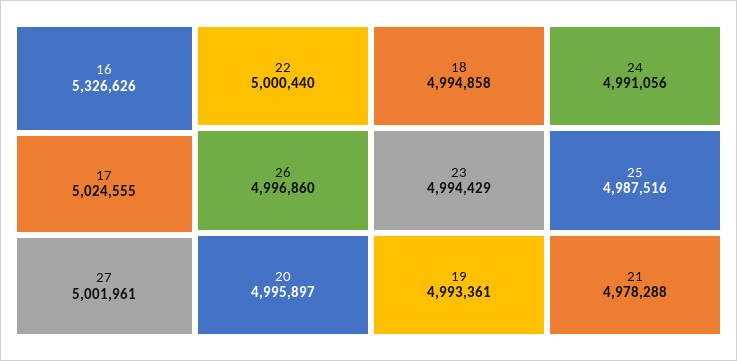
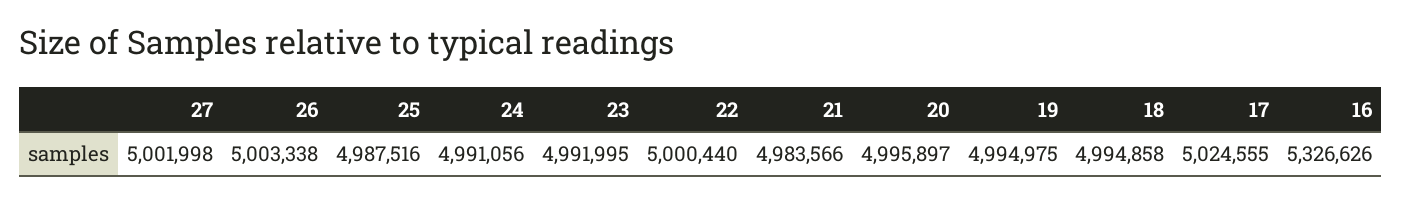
27: 5001961 -> 5001998
26: 4996860 -> 5003338
23: 4994429 -> 4991995
19: 4993361 -> 4994975
21: 4978288 -> 4983566

